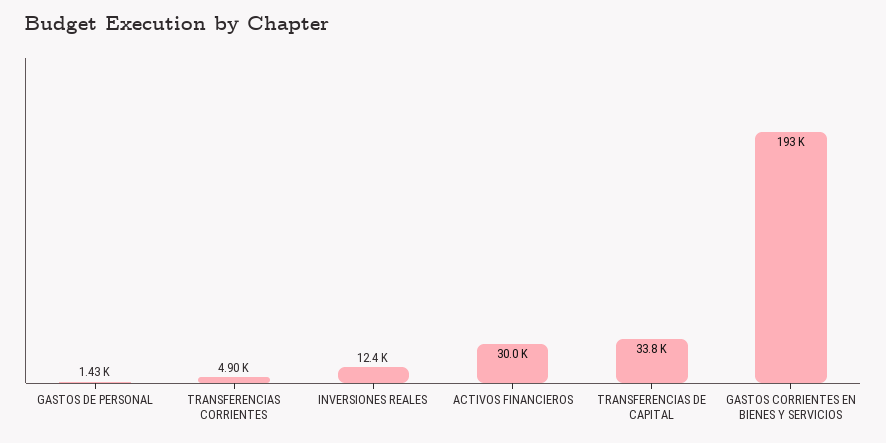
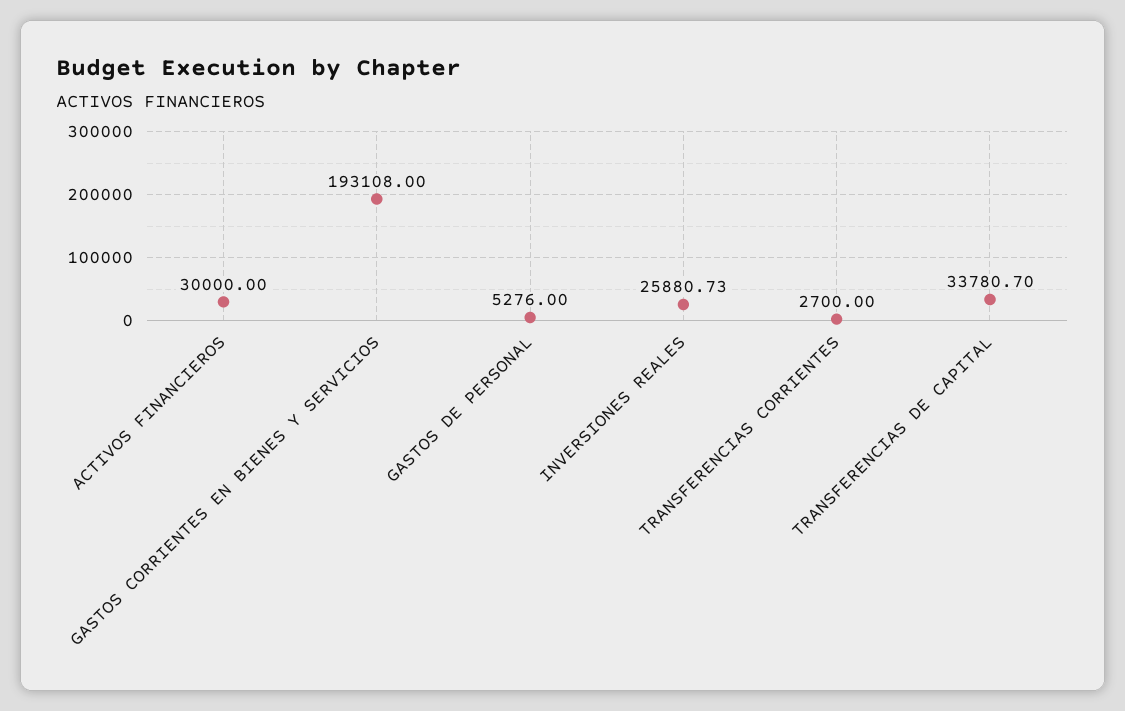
GASTOS DE PERSONAL: 1430 -> 5276
TRANSFERENCIAS CORRIENTES: 4900 -> 2700
INVERSIONES REALES: 12400 -> 25880.73

